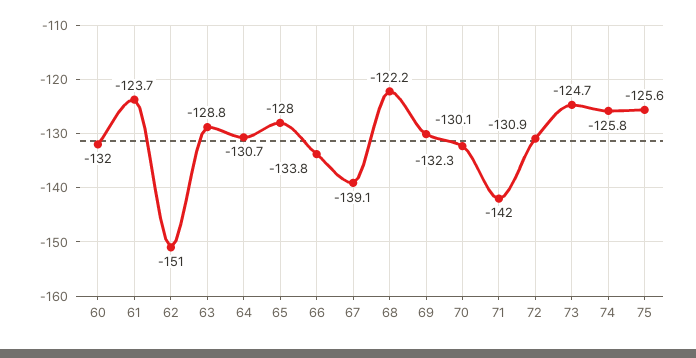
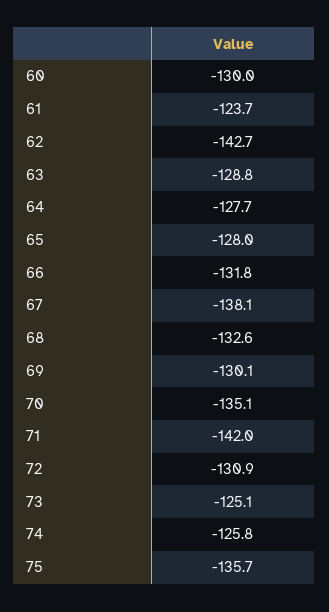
60: -132 -> -130
62: -151 -> -142.7
64: -130.7 -> -127.7
66: -133.8 -> -131.8
67: -139.1 -> -138.1
68: -122.2 -> -132.6
70: -132.3 -> -135.1
73: -124.7 -> -125.1
75: -125.6 -> -135.7

